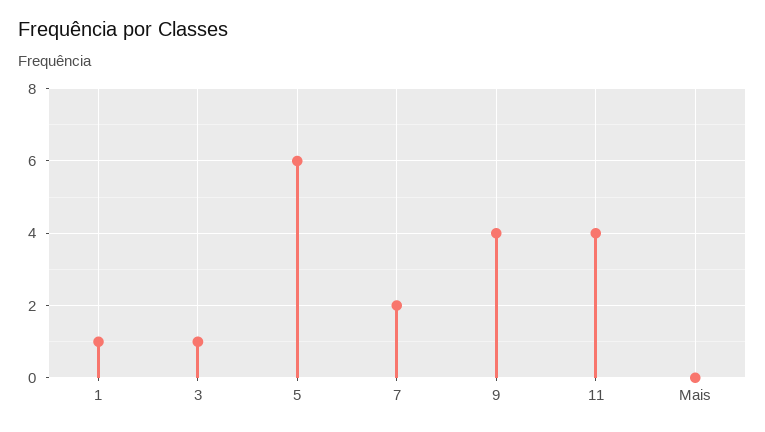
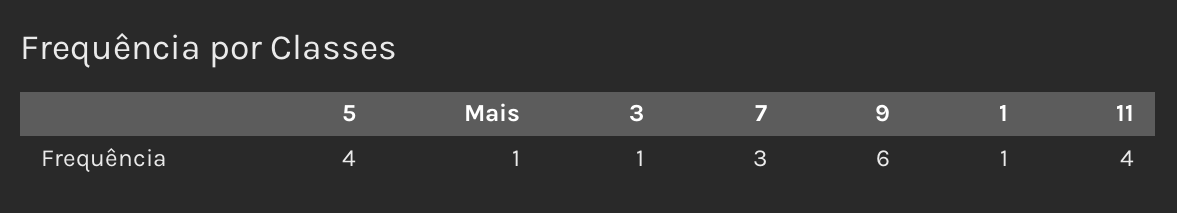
5: 6 -> 4
7: 2 -> 3
9: 4 -> 6
Mais: 0 -> 1

